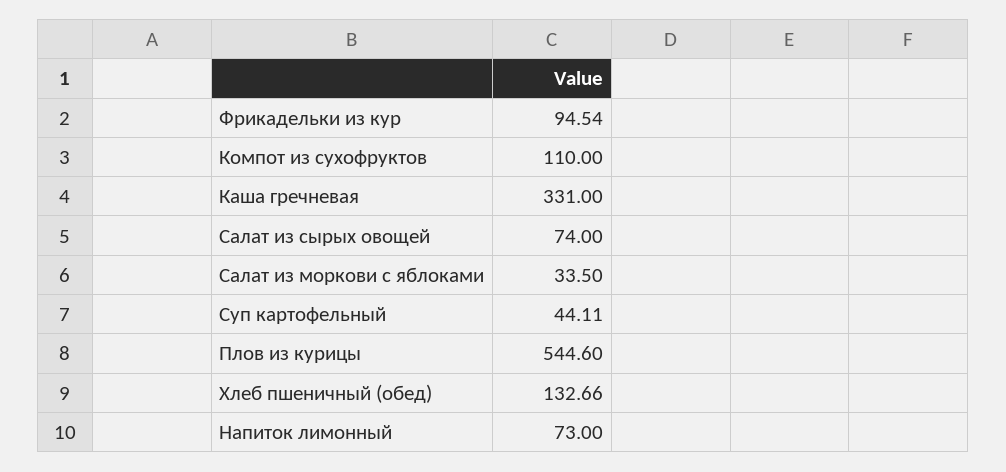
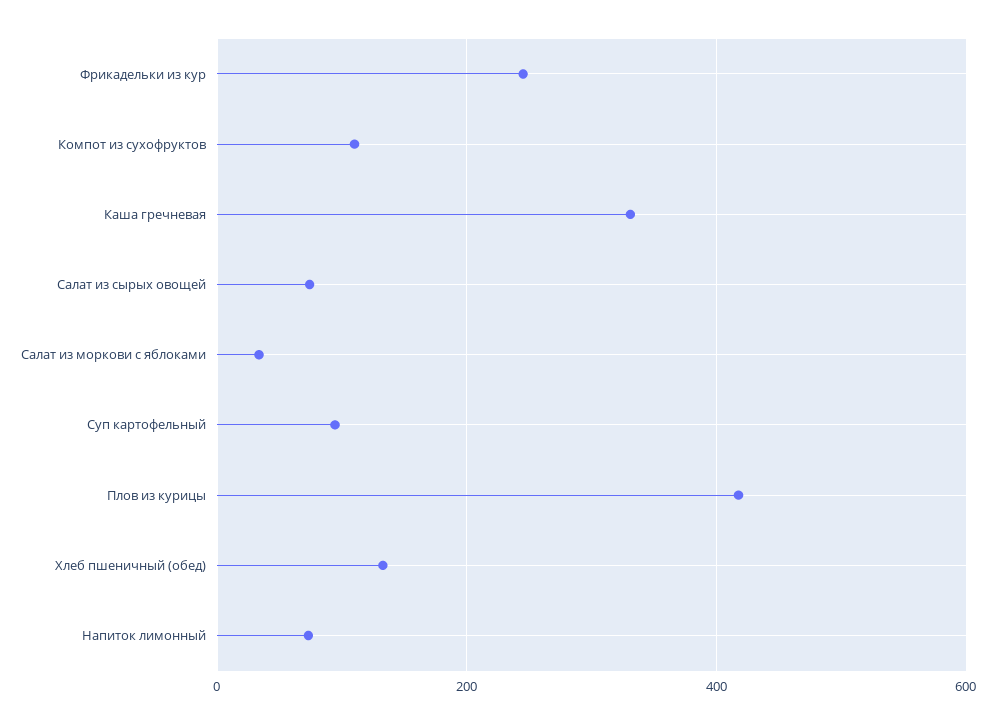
Фрикадельки из кур: 94.54 -> 240
Суп картофельный: 44.11 -> 100
Плов из курицы: 544.6 -> 420

